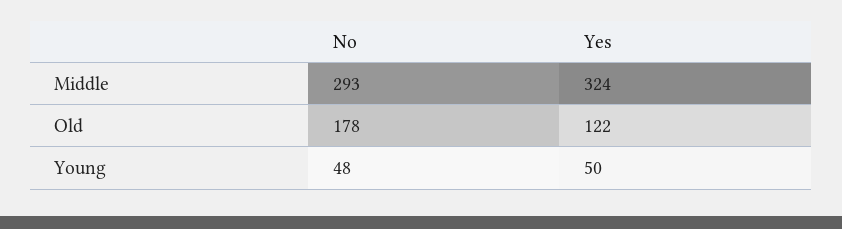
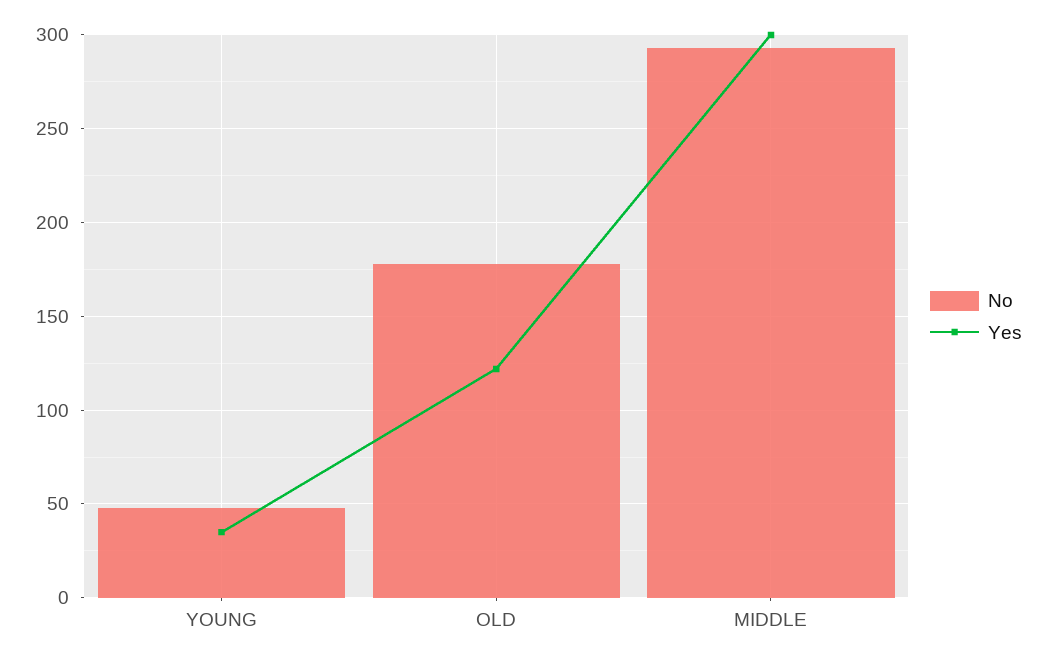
Yes, Middle: 324 -> 300
Yes, Young: 50 -> 35

